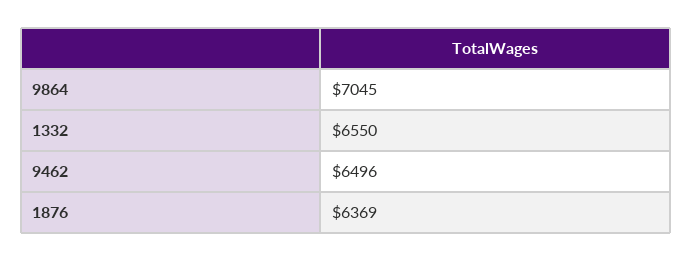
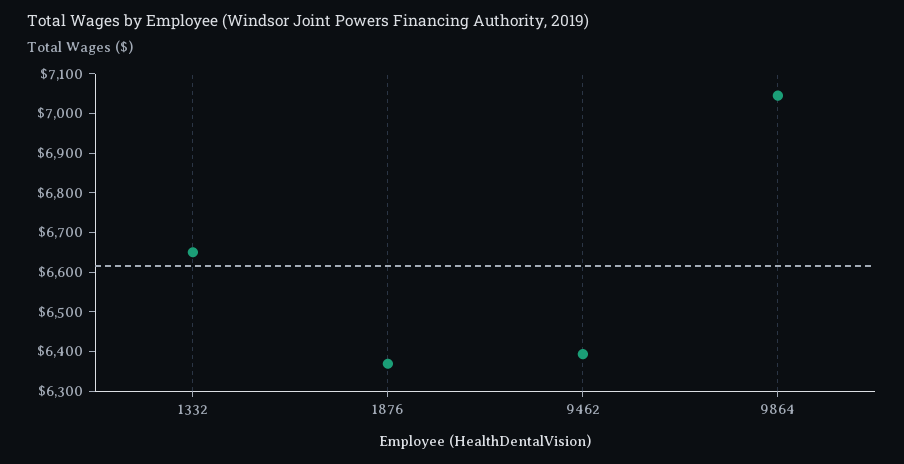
1332: 6550 -> 6650
9462: 6496 -> 6400

